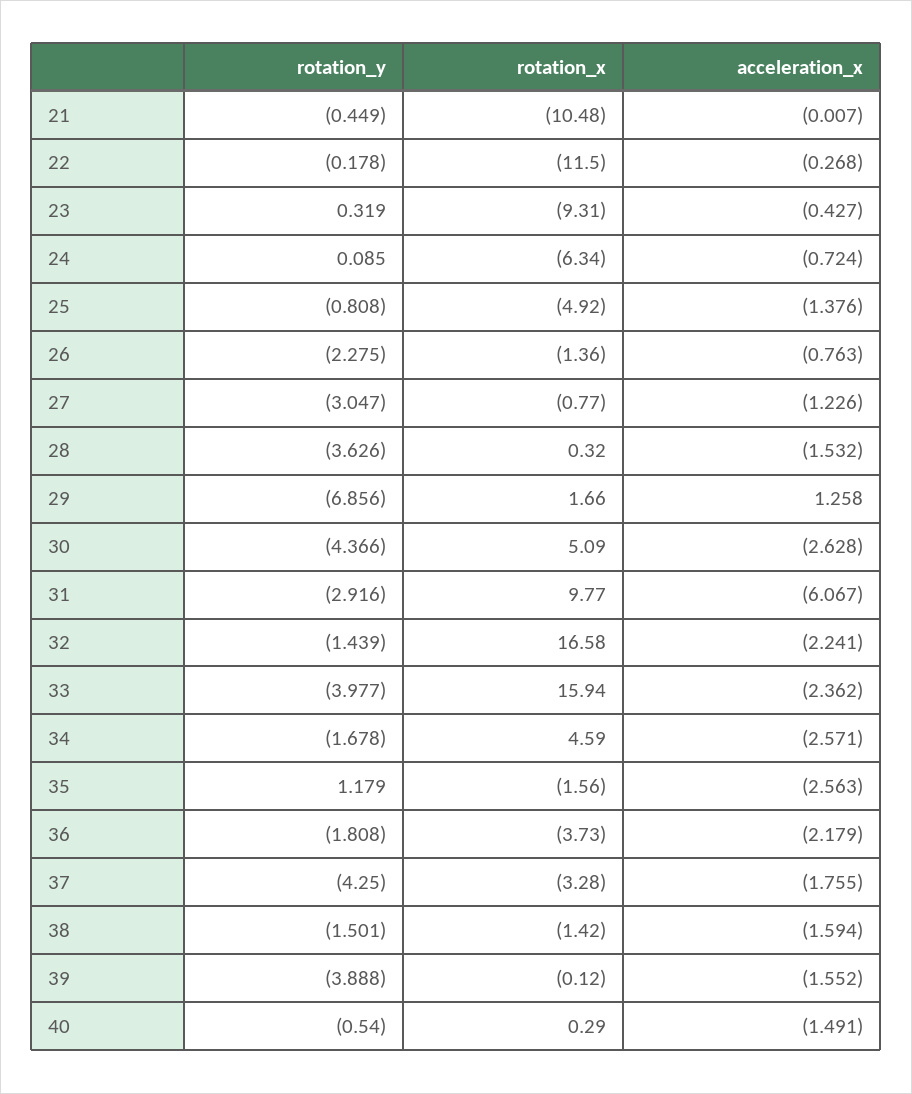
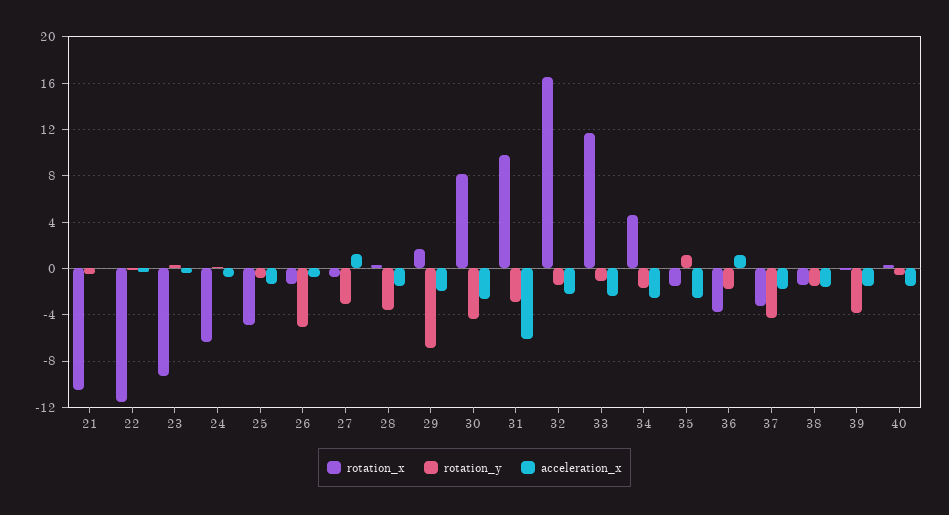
rotation_y, 26: -2.275 -> -5
acceleration_x, 27: -1.226 -> 1
acceleration_x, 29: 1.258 -> -2
rotation_x, 30: 5.09 -> 8
rotation_y, 33: -3.977 -> -1
rotation_x, 33: 15.94 -> 12
acceleration_x, 36: -2.179 -> 1

